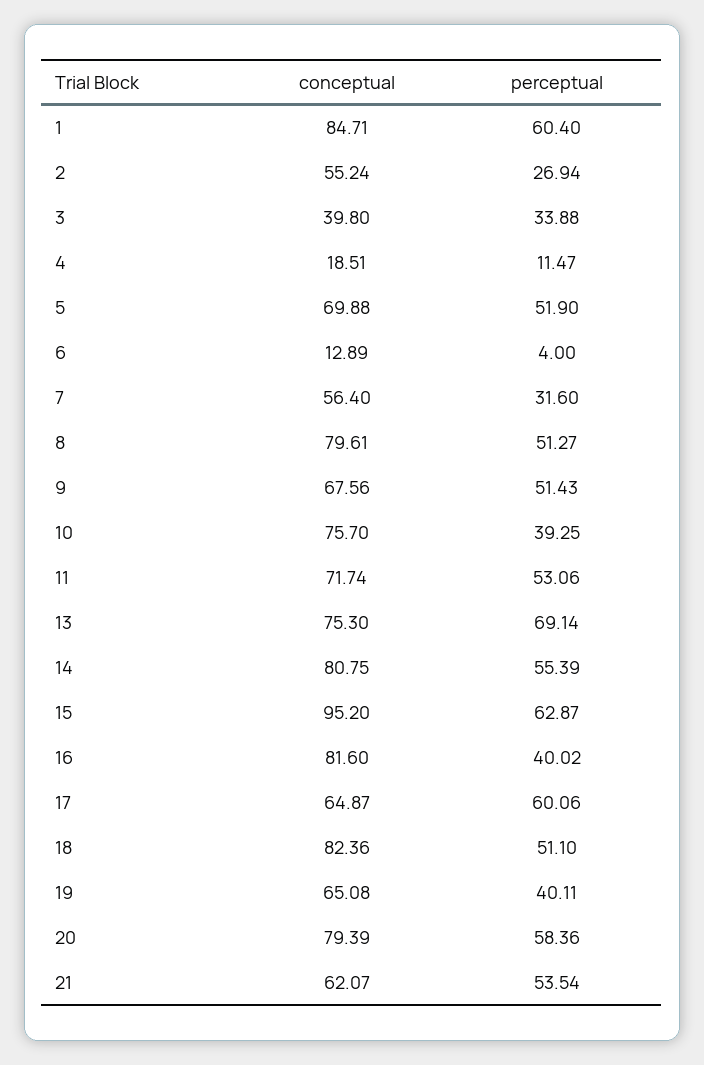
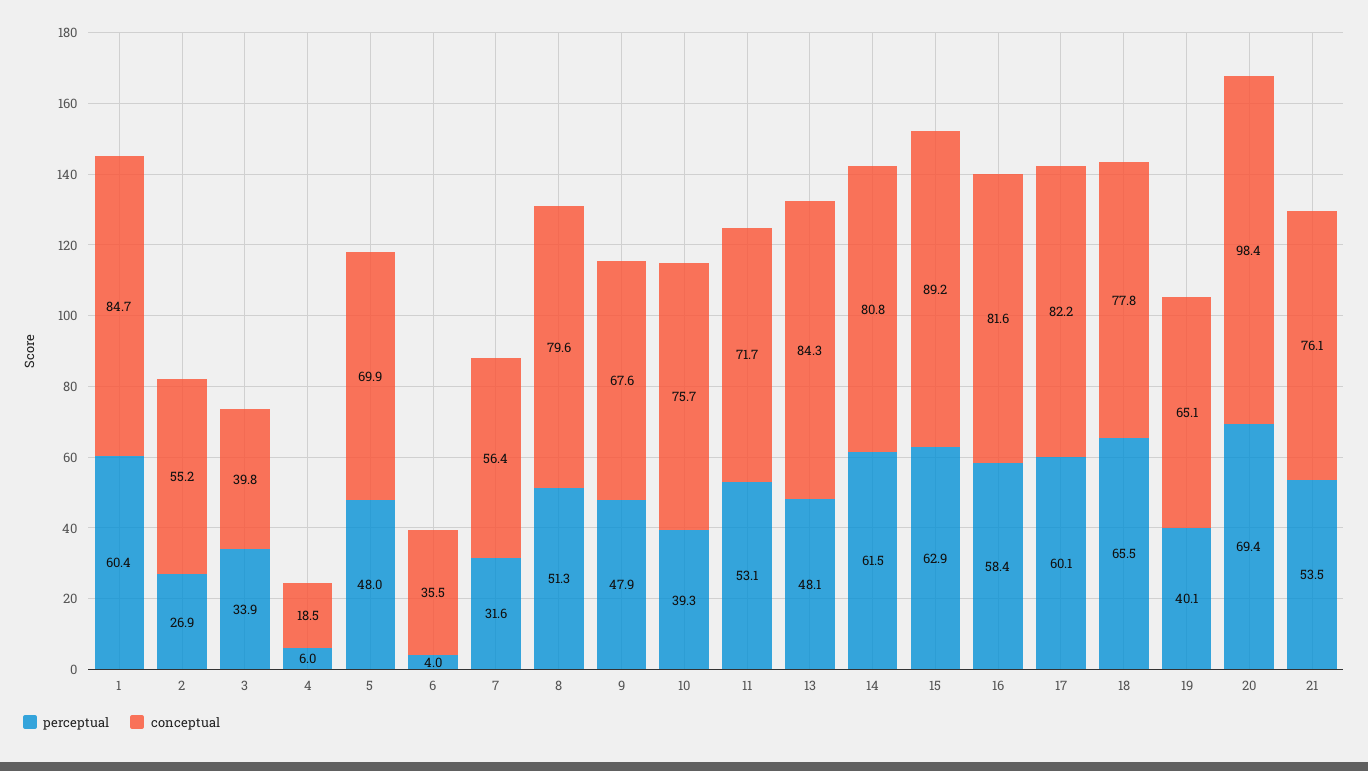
perceptual, 4: 11.47 -> 6
perceptual, 5: 51.9 -> 48
conceptual, 6: 12.89 -> 35.5
perceptual, 9: 51.43 -> 47.9
conceptual, 13: 75.3 -> 84.3
perceptual, 13: 69.14 -> 48.1
perceptual, 14: 55.39 -> 61.5
conceptual, 15: 95.2 -> 89.2
perceptual, 16: 40.02 -> 58.4
conceptual, 17: 64.87 -> 82.2
conceptual, 18: 82.36 -> 77.8
perceptual, 18: 51.1 -> 65.5
conceptual, 20: 79.39 -> 98.4
perceptual, 20: 58.36 -> 69.4
conceptual, 21: 62.07 -> 76.1

